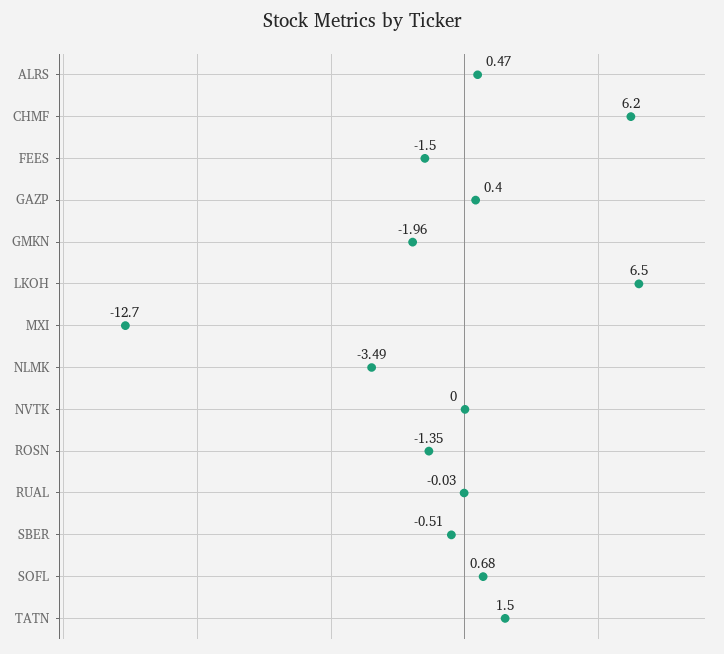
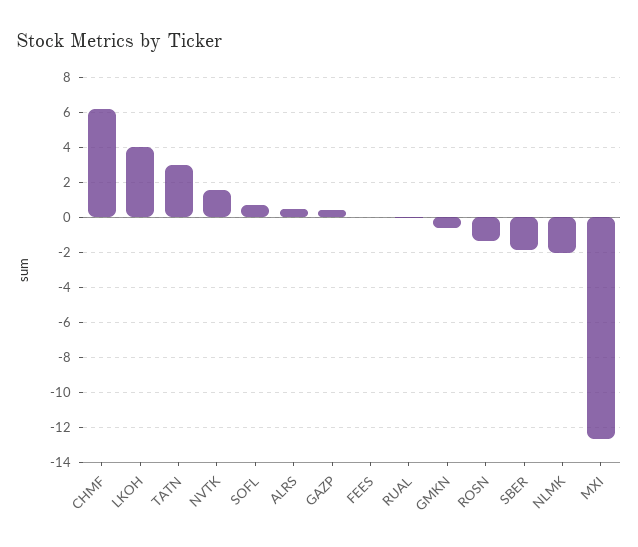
FEES: -1.5 -> 0
GMKN: -1.96 -> -0.5
LKOH: 6.5 -> 4
NLMK: -3.49 -> -2
NVTK: 0 -> 1.5
SBER: -0.51 -> -2
TATN: 1.5 -> 3

